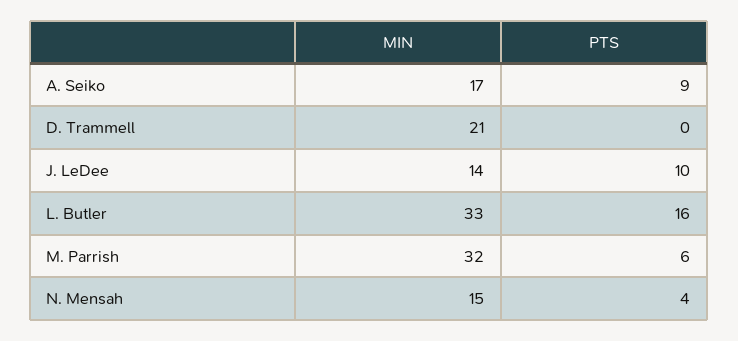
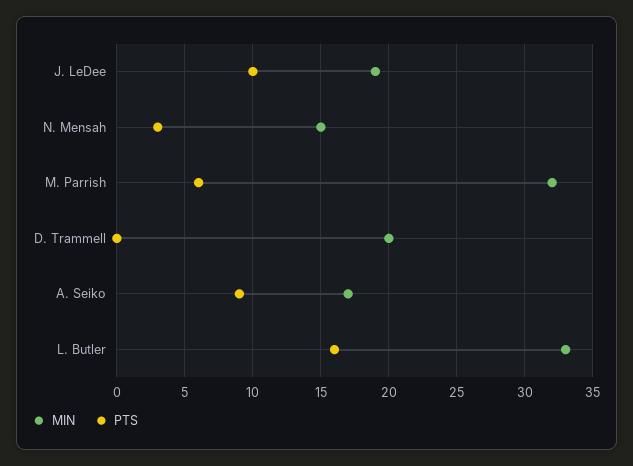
MIN, D. Trammell: 21 -> 20
MIN, J. LeDee: 14 -> 19
PTS, N. Mensah: 4 -> 3

